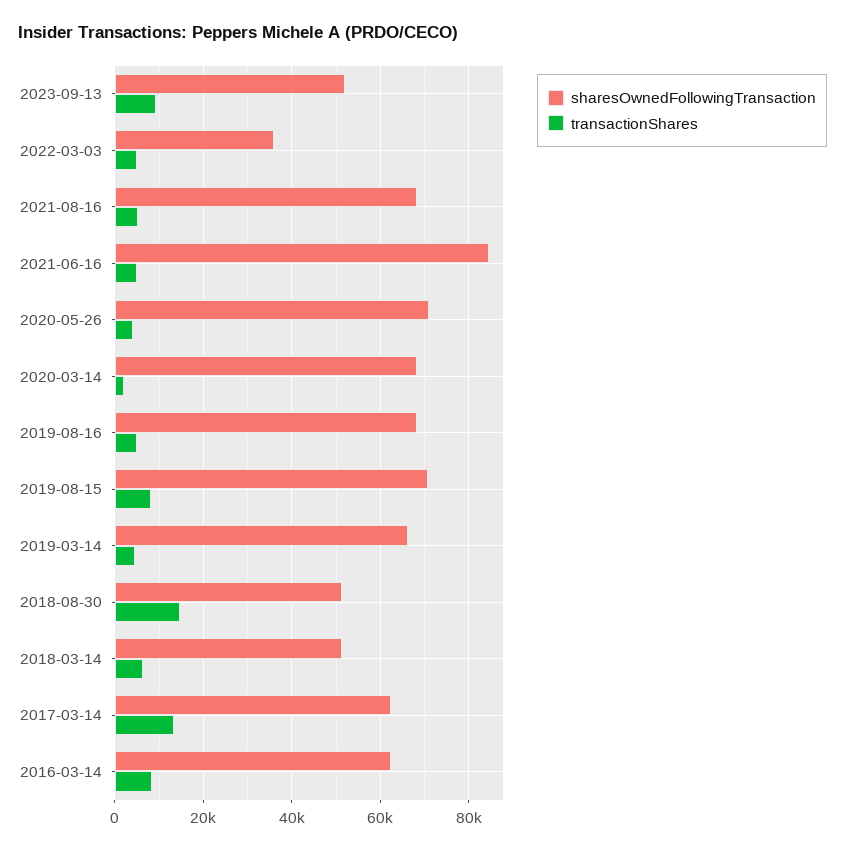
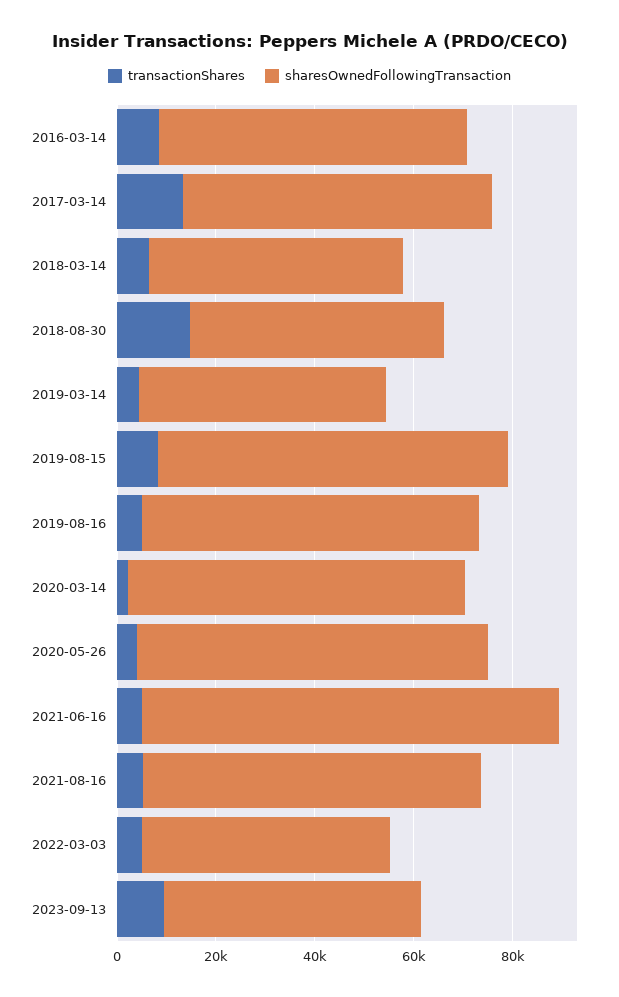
sharesOwnedFollowingTransaction, 2022-03-03: 36000 -> 50000
sharesOwnedFollowingTransaction, 2019-03-14: 66000 -> 50000

